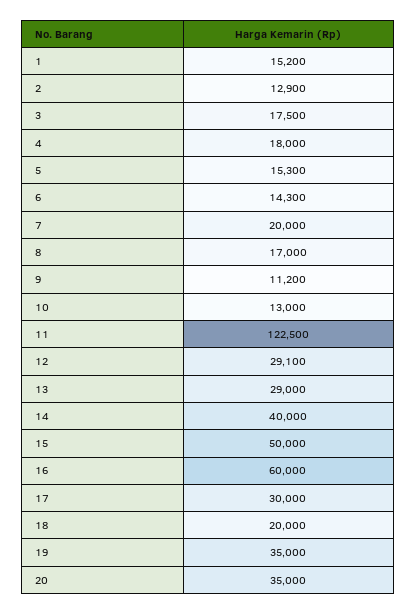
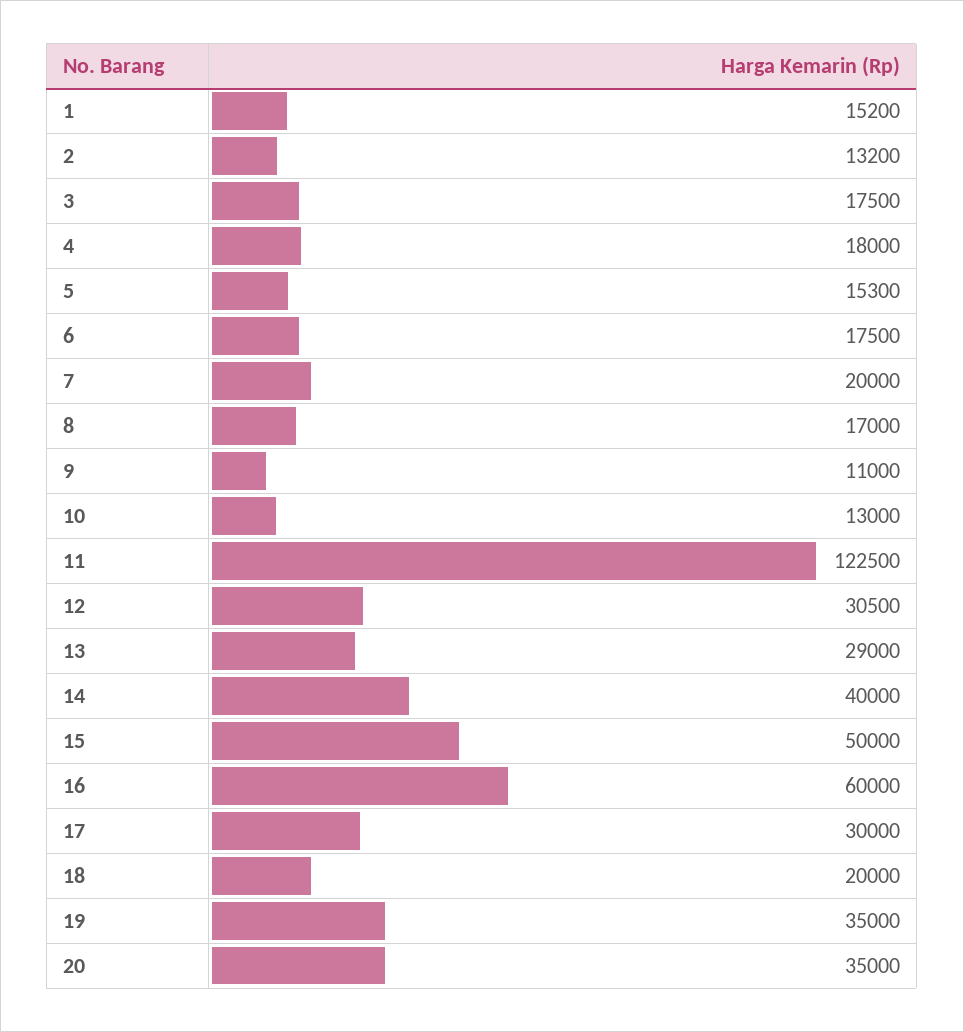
2: 12900 -> 13200
6: 14300 -> 17500
9: 11200 -> 11000
12: 29100 -> 30500

